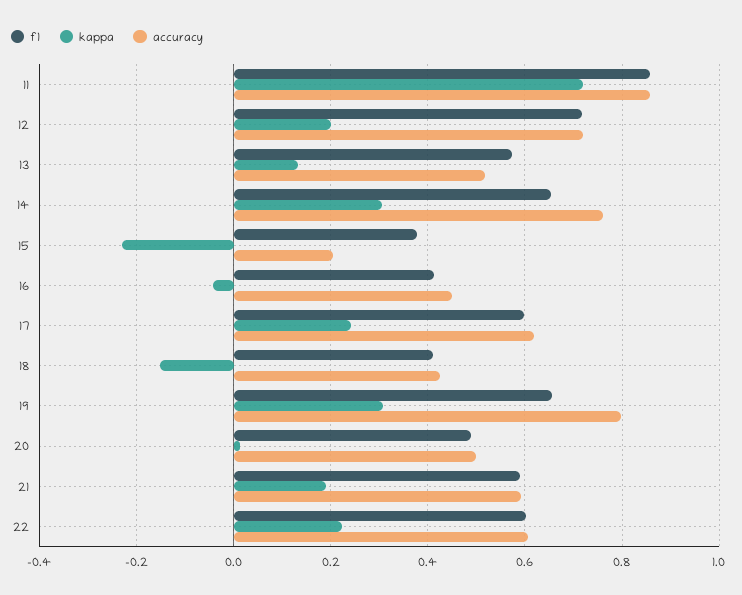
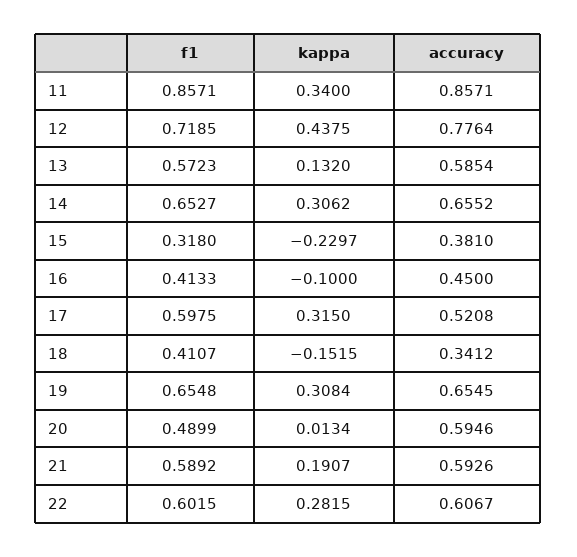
kappa, 11: 0.72 -> 0.34
kappa, 12: 0.2 -> 0.4375
accuracy, 12: 0.72 -> 0.7764
accuracy, 13: 0.52 -> 0.5854
accuracy, 14: 0.76 -> 0.6552
f1, 15: 0.38 -> 0.318
accuracy, 15: 0.2 -> 0.381
kappa, 16: -0.04 -> -0.1
kappa, 17: 0.24 -> 0.315
accuracy, 17: 0.62 -> 0.5208
accuracy, 18: 0.42 -> 0.3412
accuracy, 19: 0.8 -> 0.6545
accuracy, 20: 0.5 -> 0.5946
kappa, 22: 0.22 -> 0.2815

